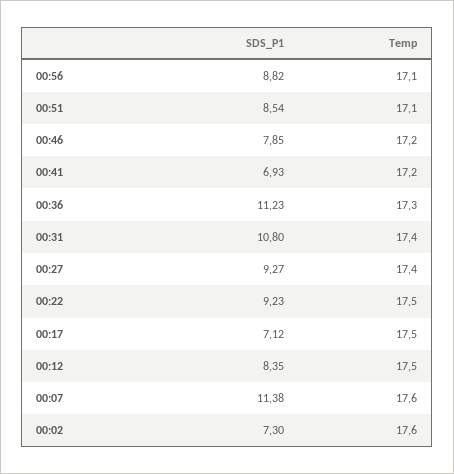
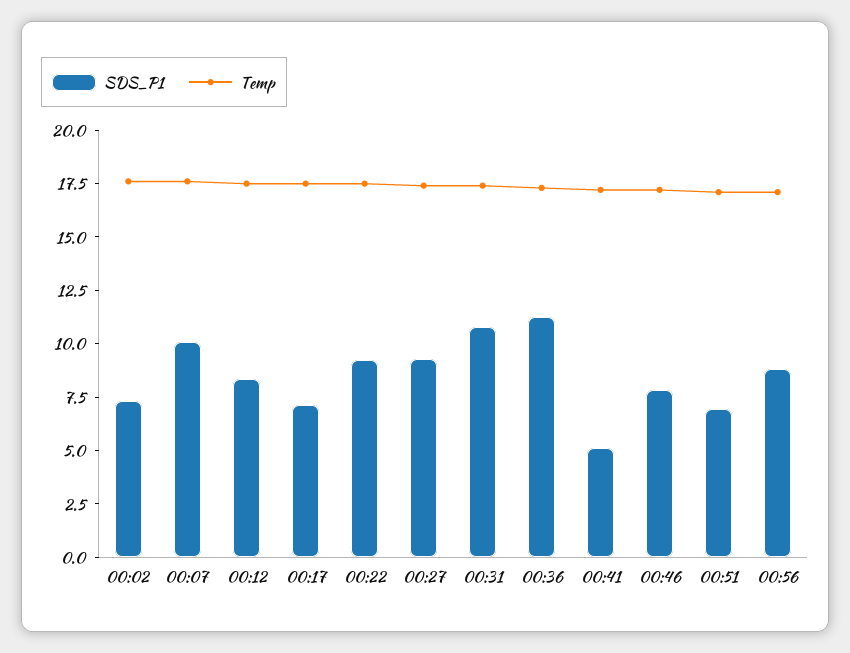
SDS_P1, 00:51: 8.54 -> 7
SDS_P1, 00:41: 6.93 -> 5
SDS_P1, 00:07: 11.38 -> 10

